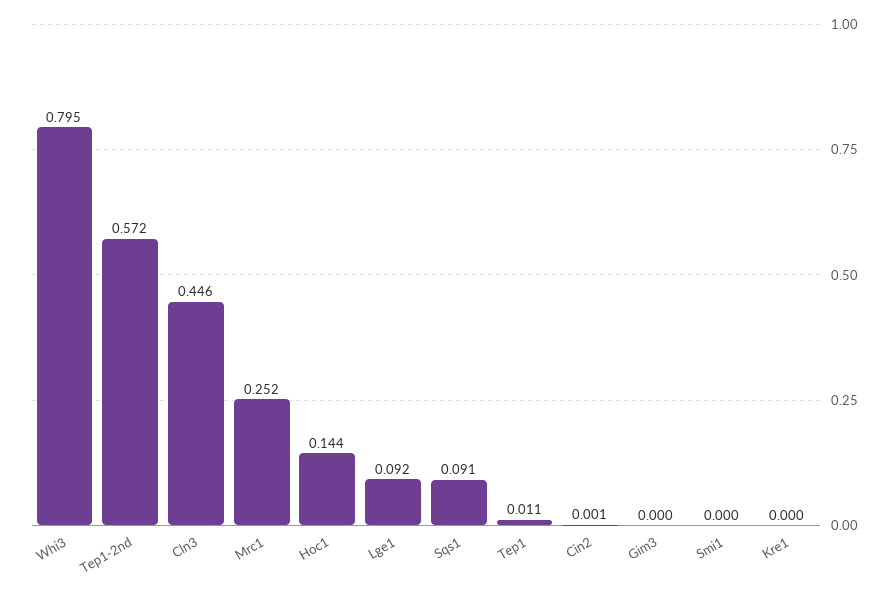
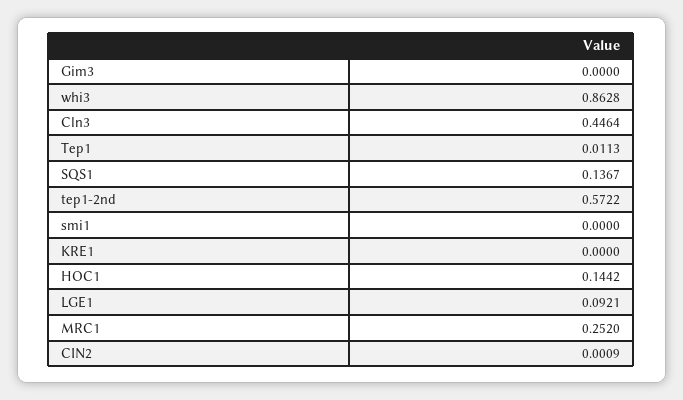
Whi3: 0.795 -> 0.8628
Sqs1: 0.091 -> 0.1367

